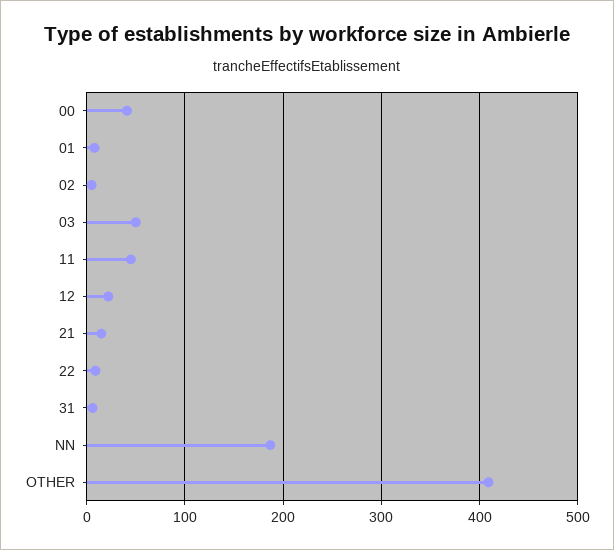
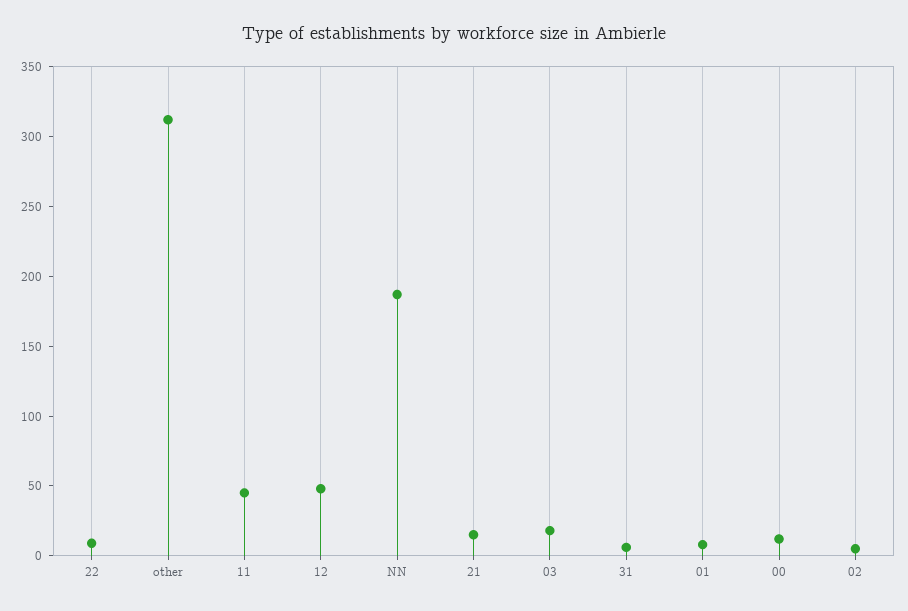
00: 40 -> 10
03: 50 -> 20
12: 20 -> 50
OTHER: 410 -> 310

